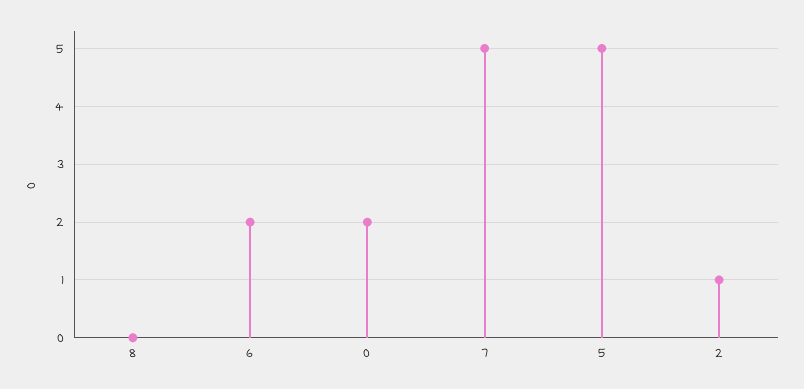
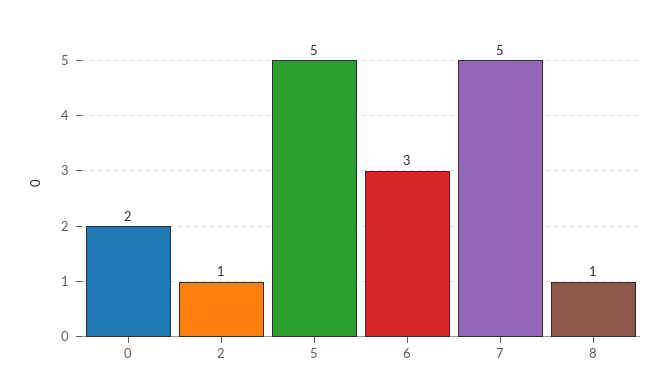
8: 0 -> 1
6: 2 -> 3

